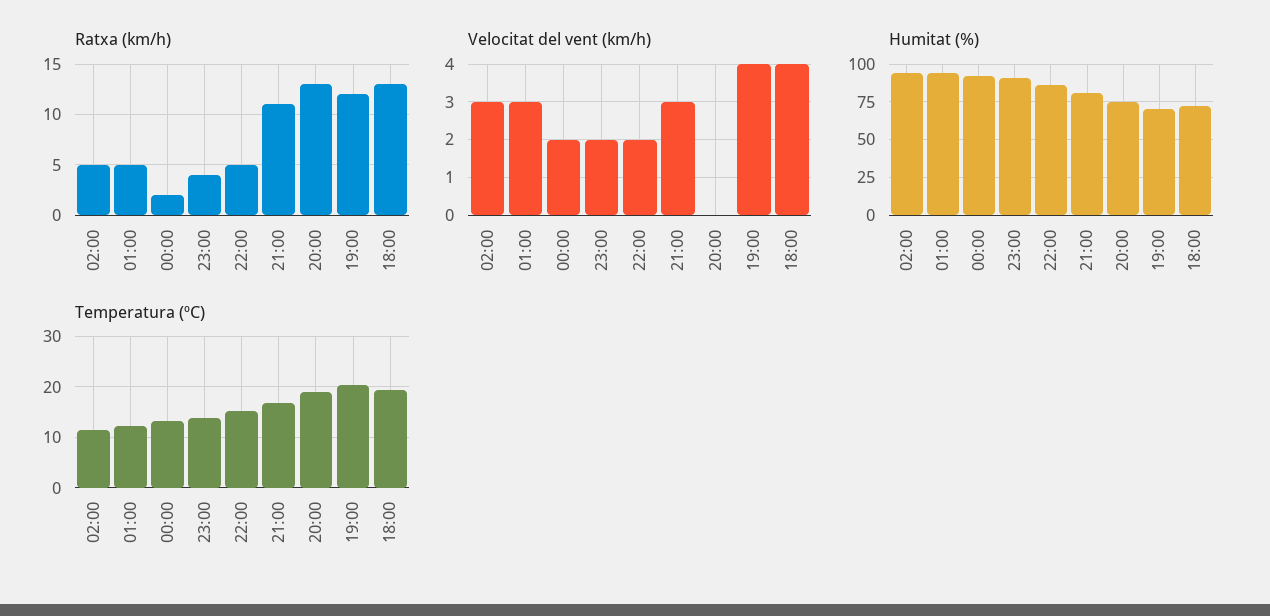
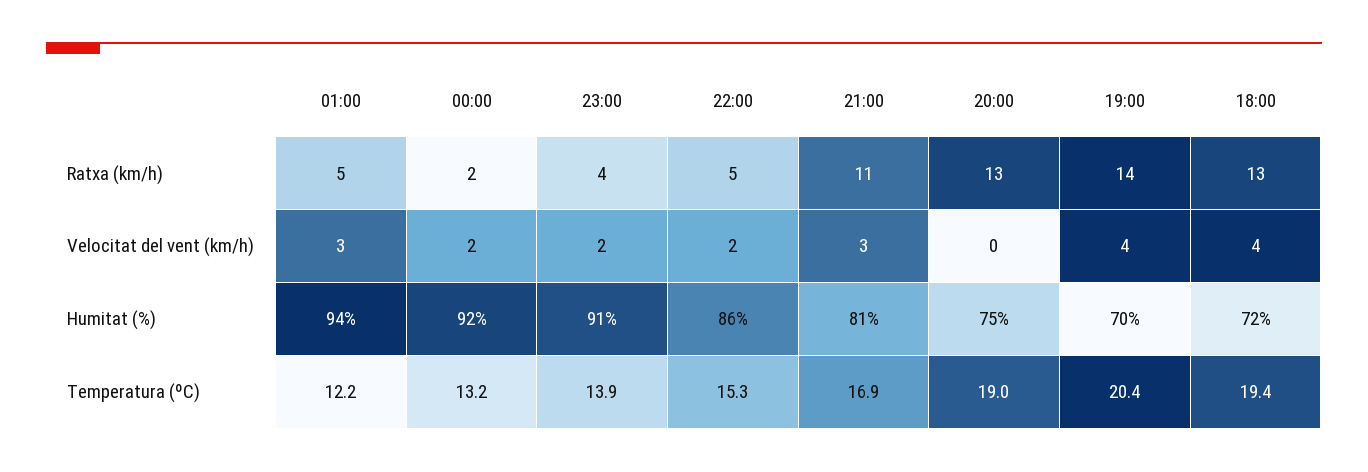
Ratxa (km/h), 02:00: 5 -> none
Ratxa (km/h), 19:00: 12 -> 14
Velocitat del vent (km/h), 02:00: 3 -> none
Humitat (%), 02:00: 95 -> none
Temperatura (ºC), 02:00: 12 -> none

